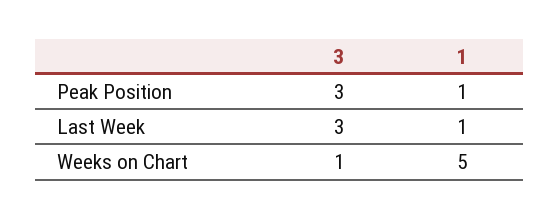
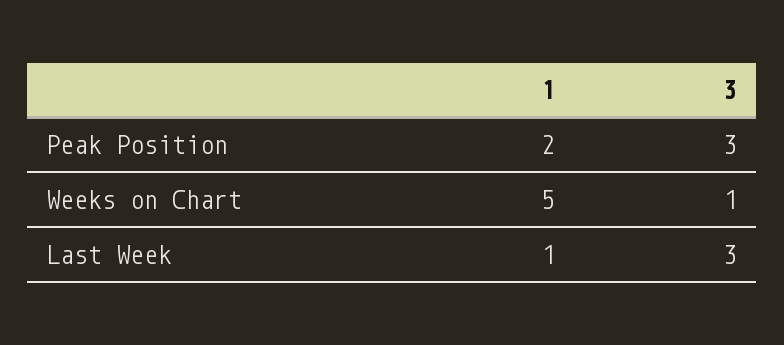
1, Peak Position: 1 -> 2

